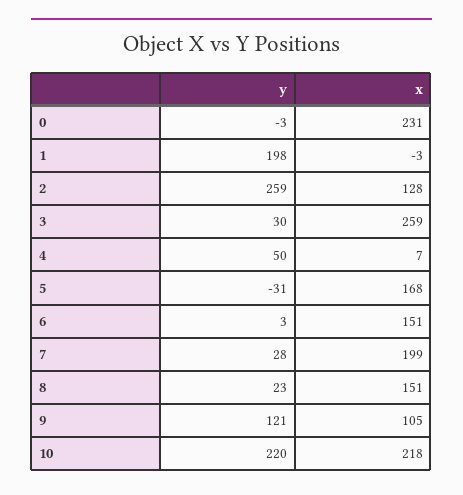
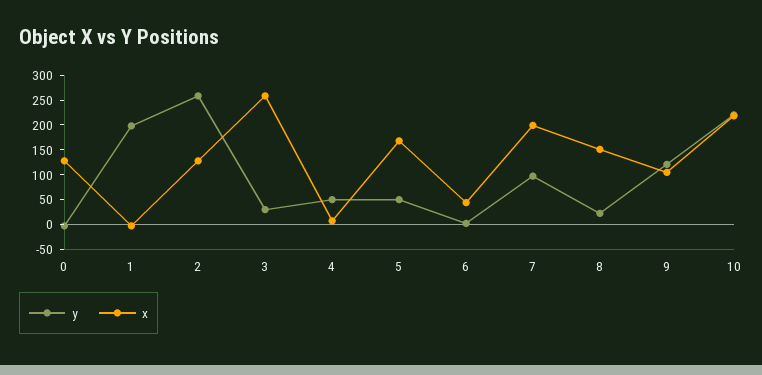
x, 0: 231 -> 125
y, 5: -31 -> 50
x, 6: 151 -> 50
y, 7: 28 -> 100

